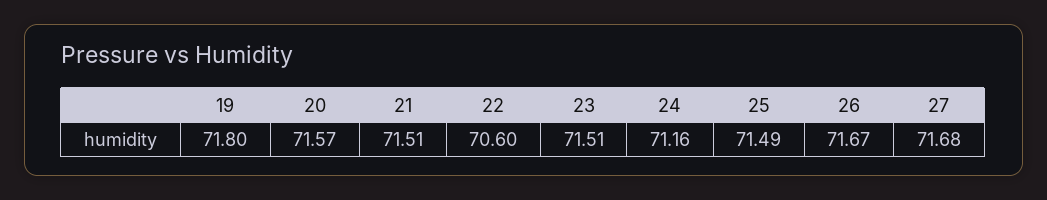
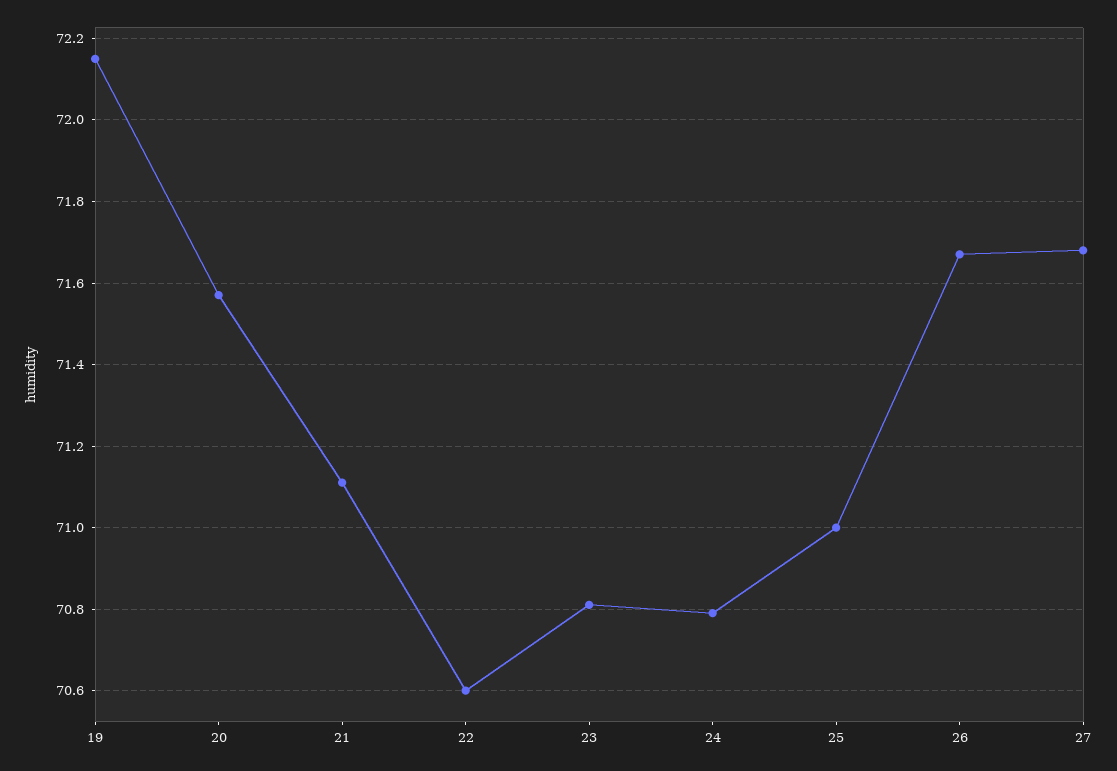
19: 71.8 -> 72.15
21: 71.51 -> 71.1
23: 71.51 -> 70.8
24: 71.16 -> 70.8
25: 71.49 -> 71

